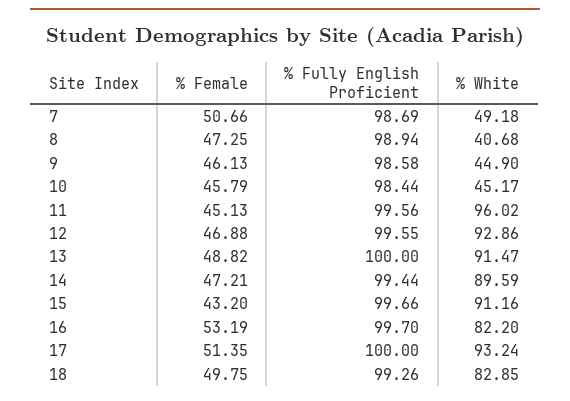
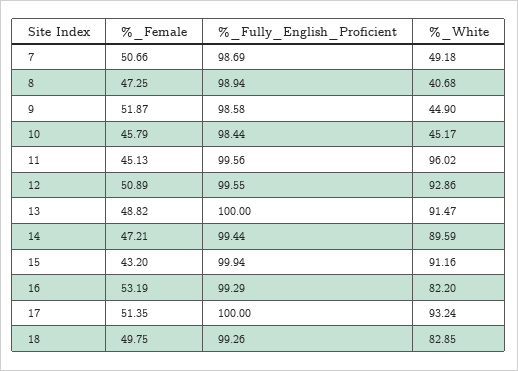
% Female, 9: 46.13 -> 51.87
% Female, 12: 46.88 -> 50.89
% Fully English Proficient, 15: 99.66 -> 99.94
% Fully English Proficient, 16: 99.7 -> 99.29

